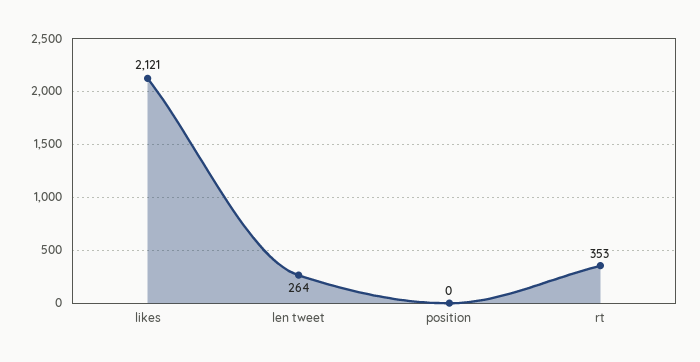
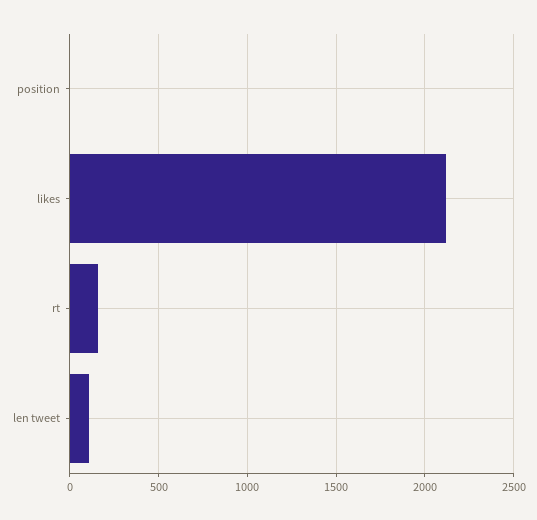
len tweet: 264 -> 100
rt: 353 -> 150

